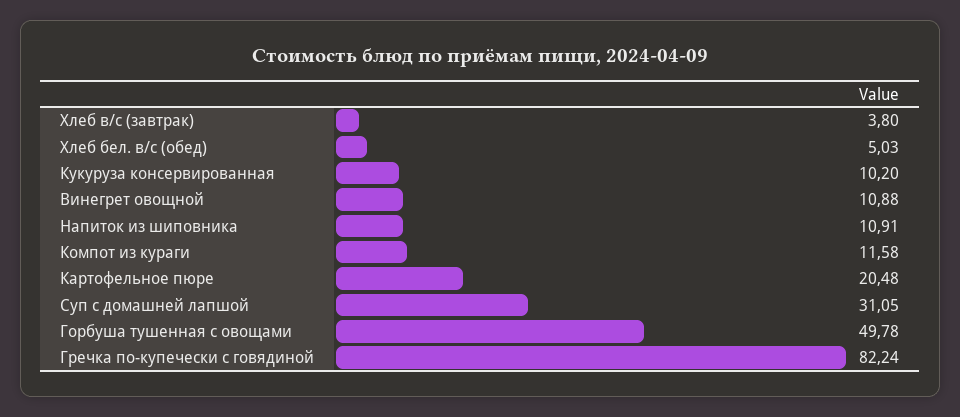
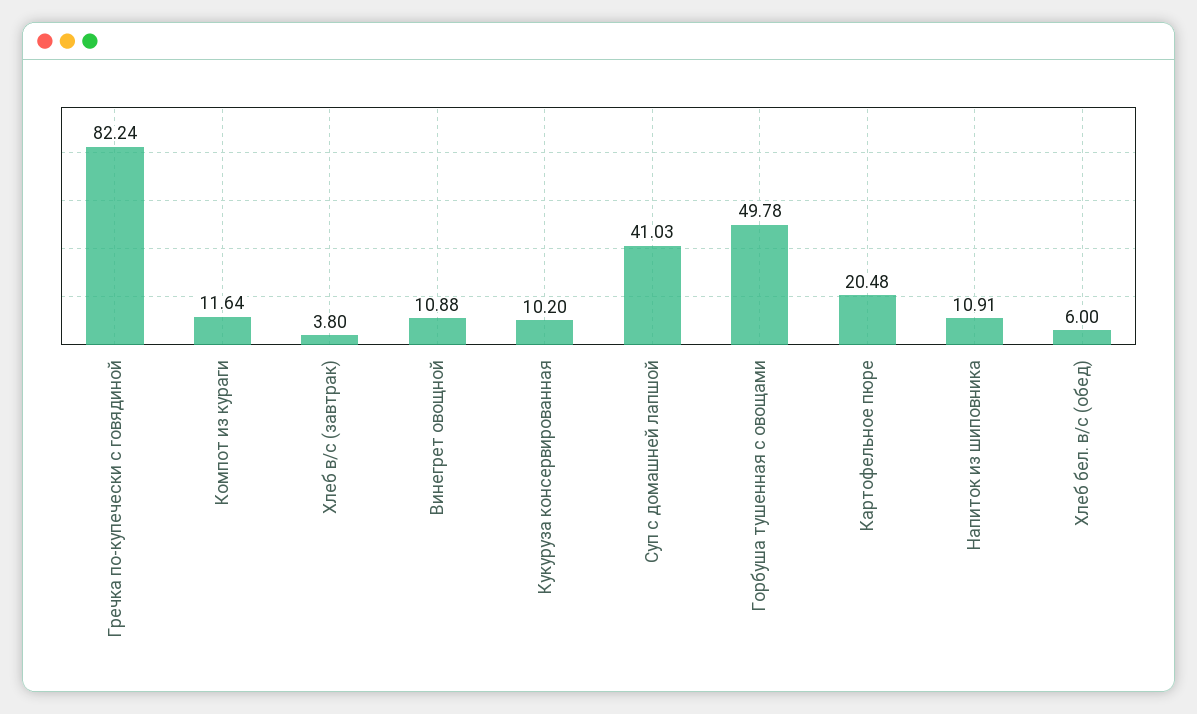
Хлеб бел. в/с (обед): 5.03 -> 6
Компот из кураги: 11.58 -> 11.64
Суп с домашней лапшой: 31.05 -> 41.03

